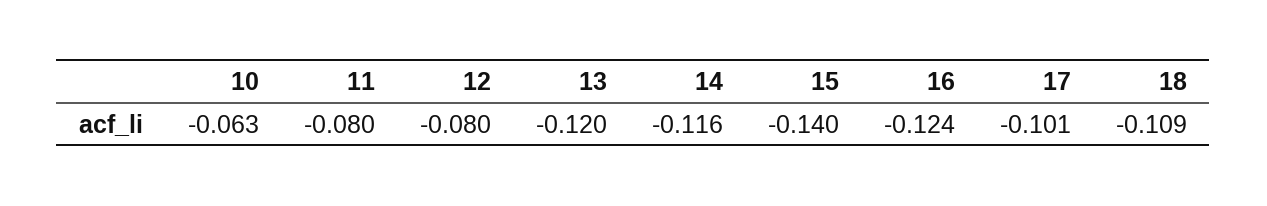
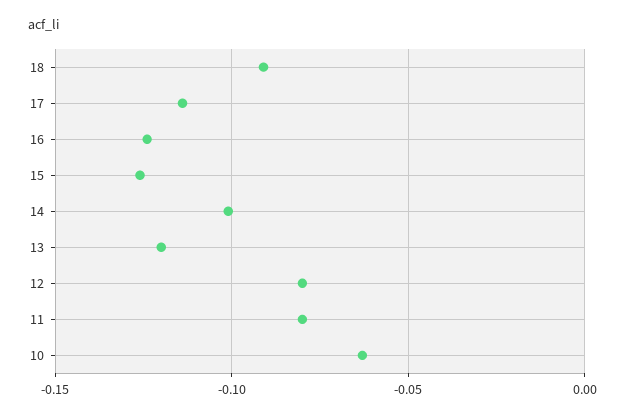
14: -0.116 -> -0.1
15: -0.14 -> -0.125
17: -0.101 -> -0.115
18: -0.109 -> -0.09

